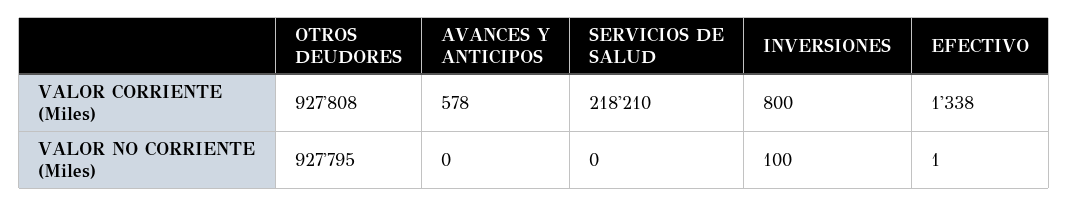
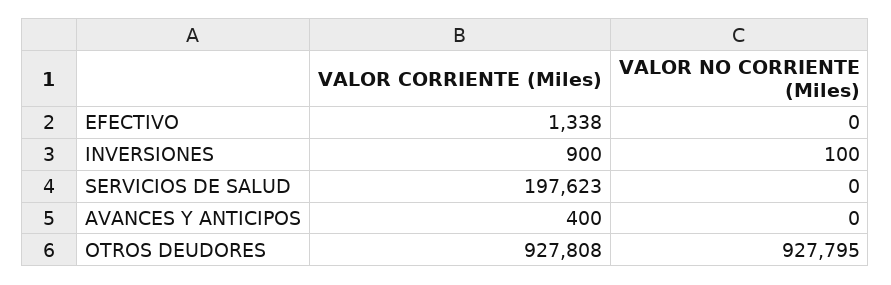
AVANCES Y ANTICIPOS, VALOR CORRIENTE (Miles): 578 -> 400
SERVICIOS DE SALUD, VALOR CORRIENTE (Miles): 218210 -> 197623
INVERSIONES, VALOR CORRIENTE (Miles): 800 -> 900
EFECTIVO, VALOR NO CORRIENTE (Miles): 1 -> 0

